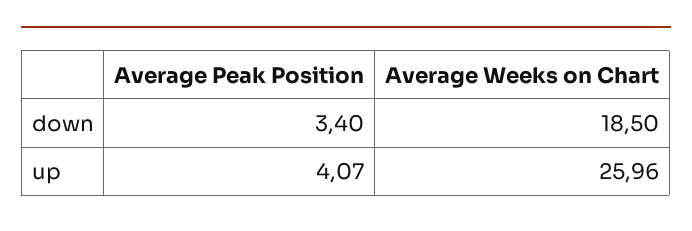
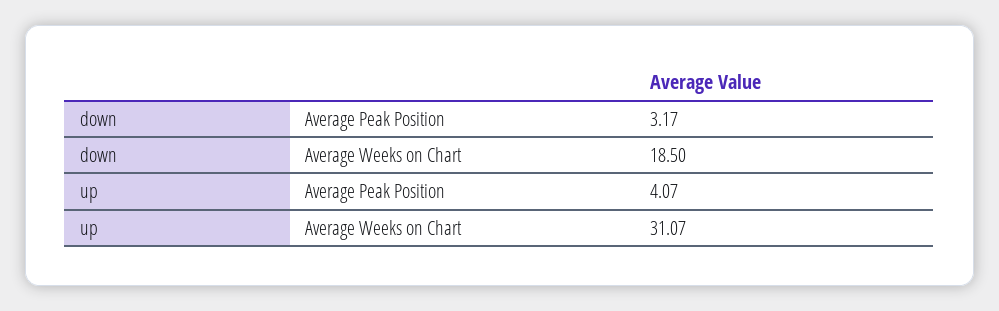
Average Peak Position, down: 3.4 -> 3.17
Average Weeks on Chart, up: 25.96 -> 31.07

